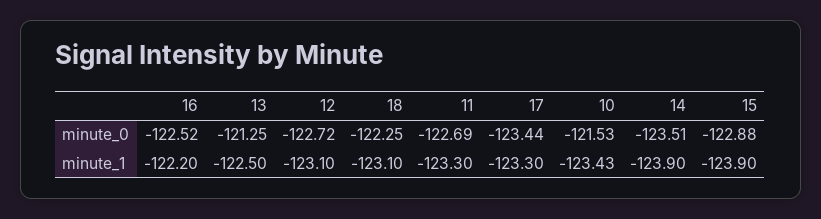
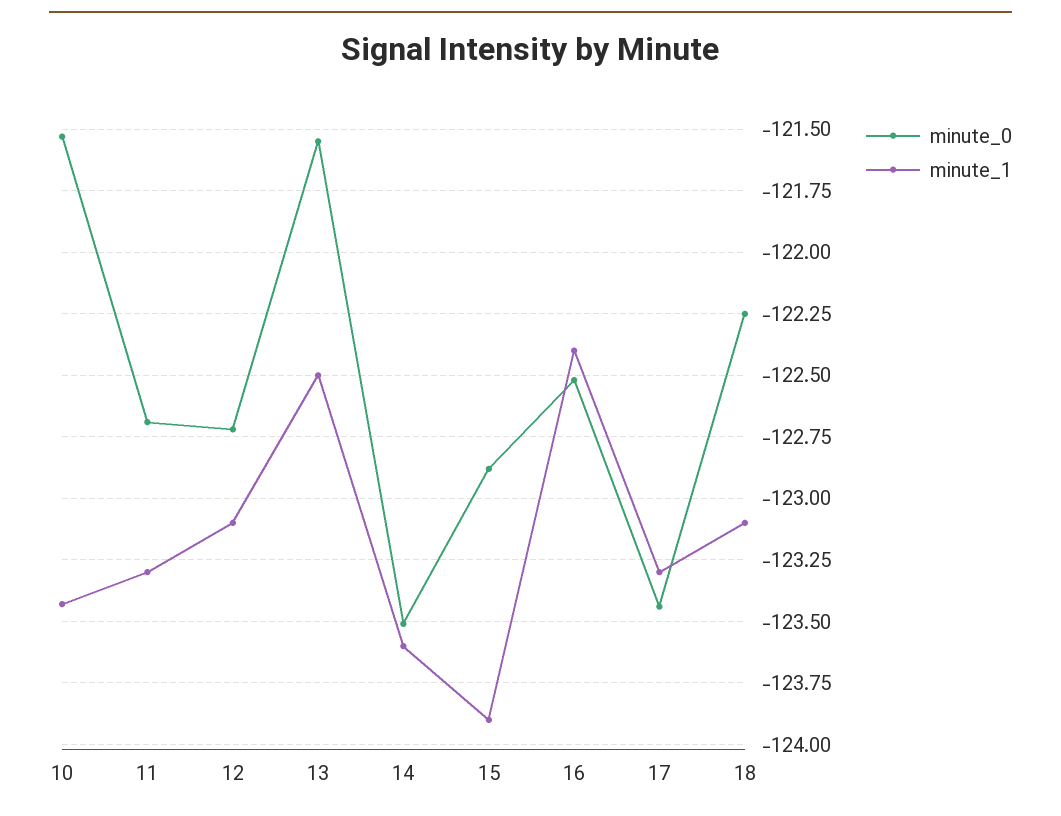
minute_0, 13: -121.25 -> -121.55
minute_1, 16: -122.2 -> -122.4
minute_1, 14: -123.9 -> -123.6

